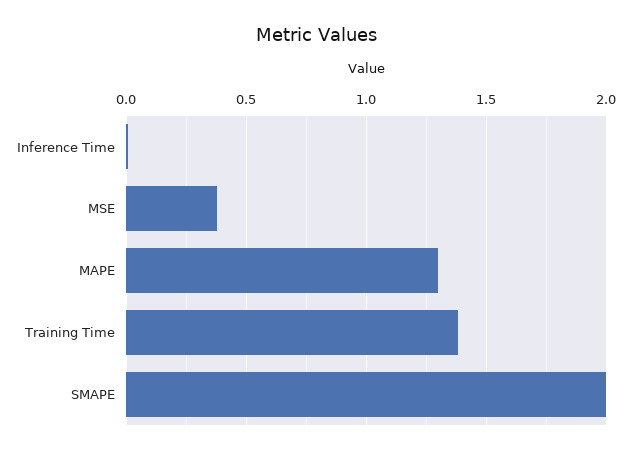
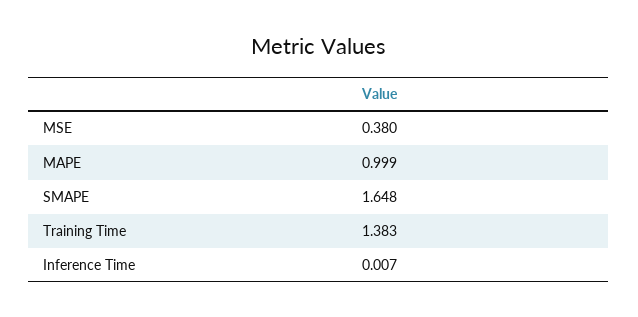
MAPE: 1.3 -> 0.999
SMAPE: 2 -> 1.648

